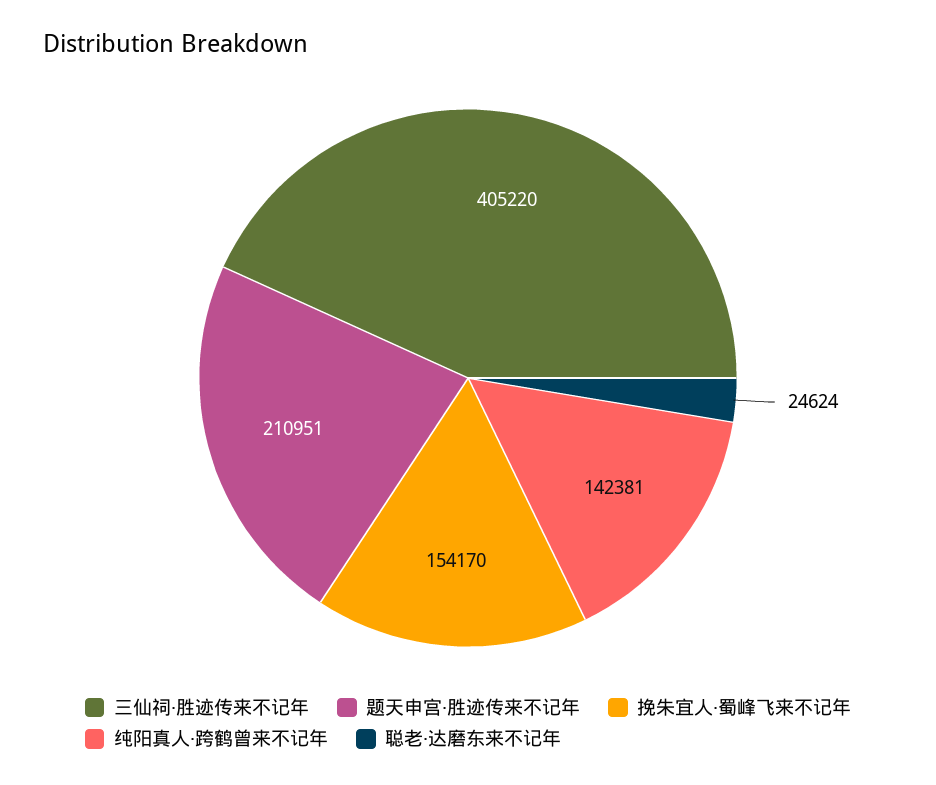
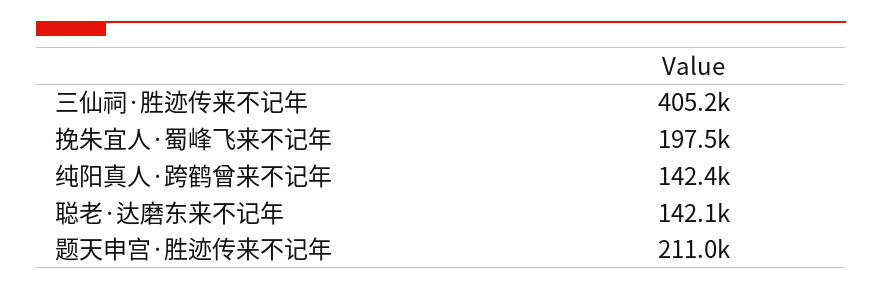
挽朱宜人·蜀峰飞来不记年: 154170 -> 197500
聪老·达磨东来不记年: 24624 -> 142100

